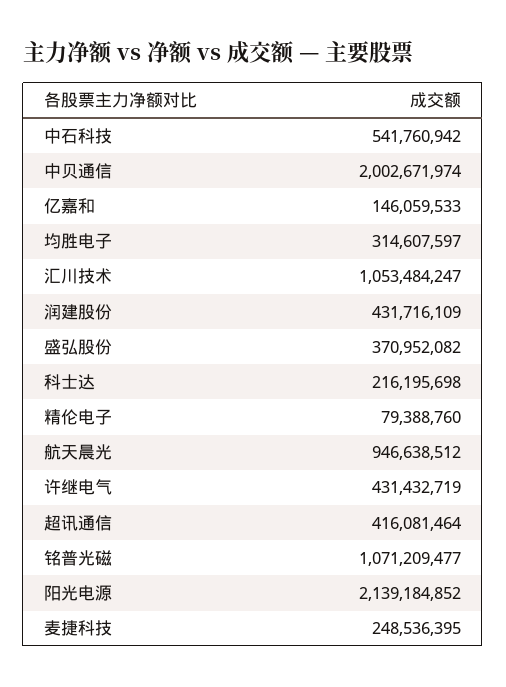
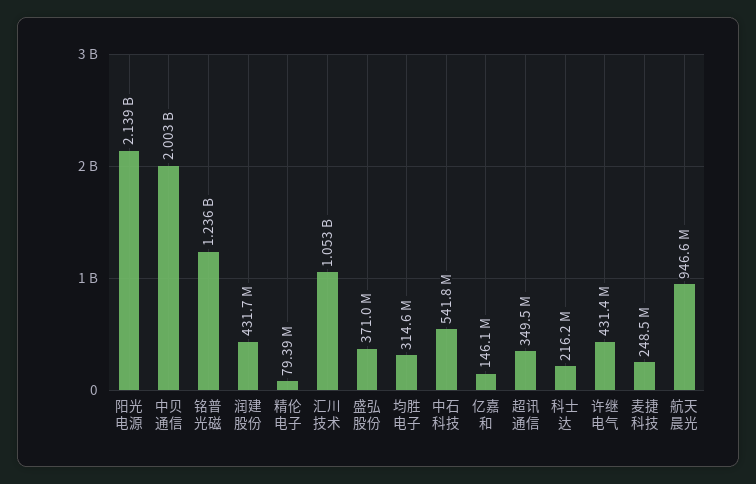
超讯通信: 416081464 -> 349500000
铭普光磁: 1071209477 -> 1236000000

